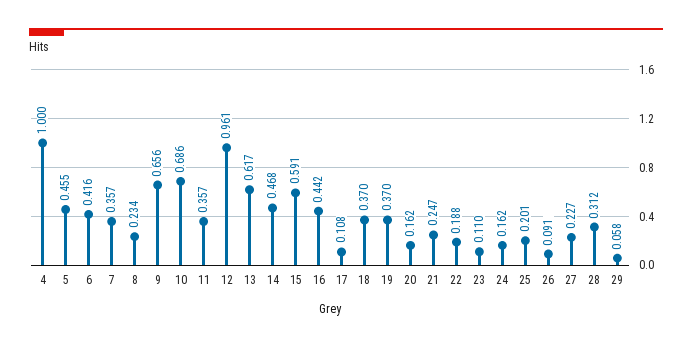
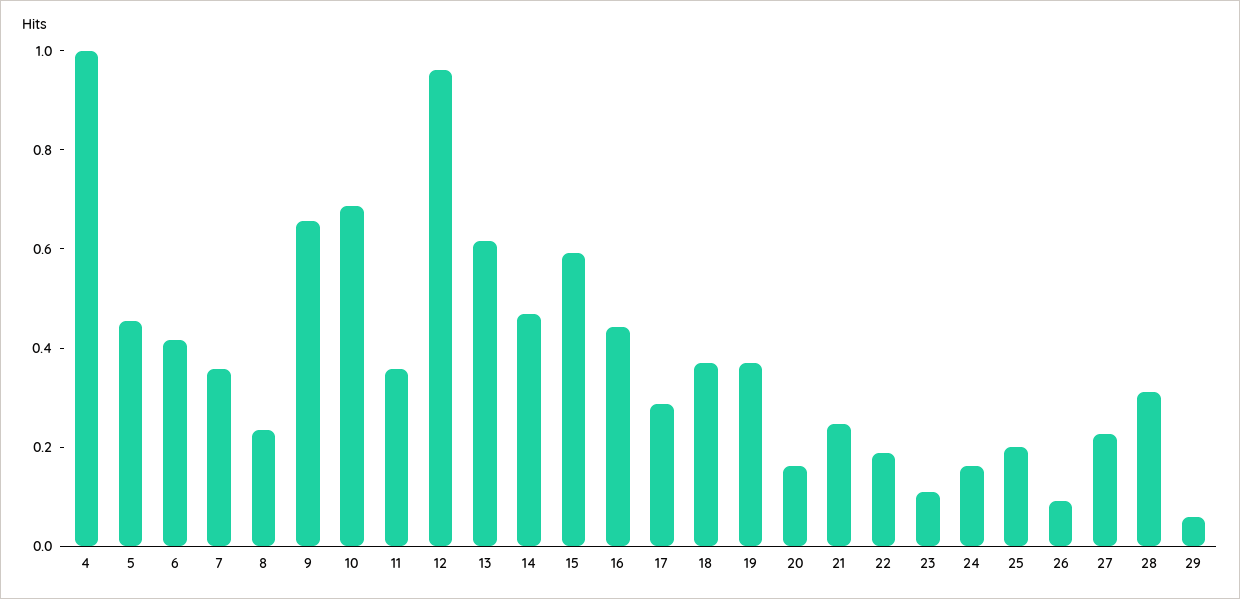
17: 0.108 -> 0.3

